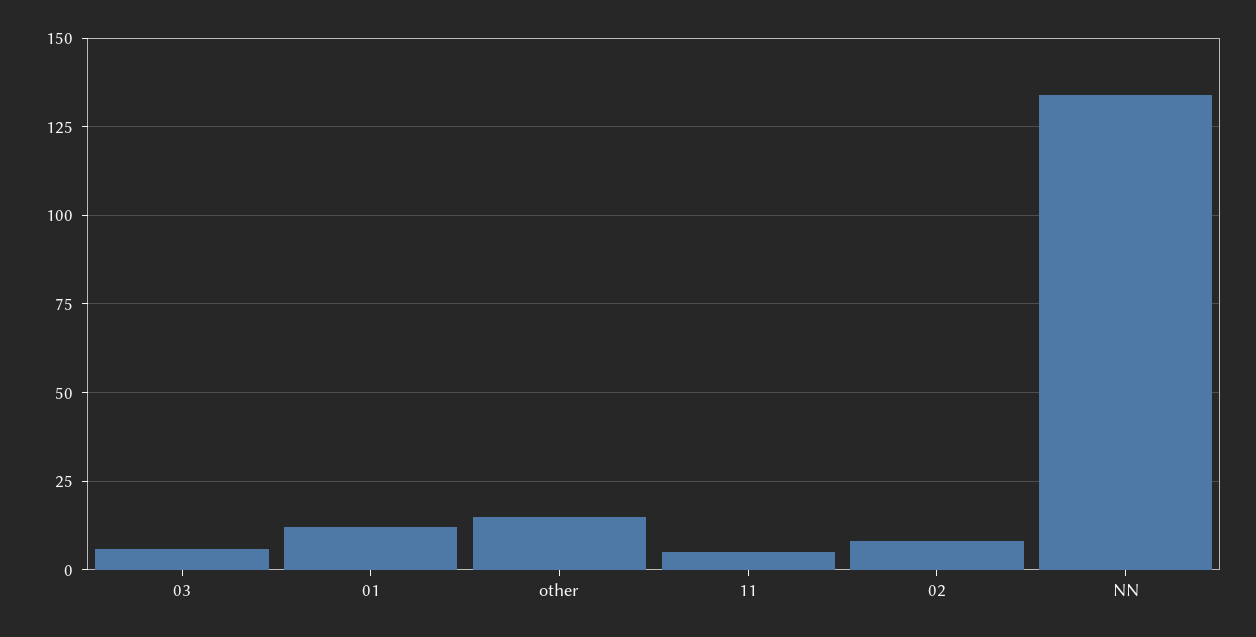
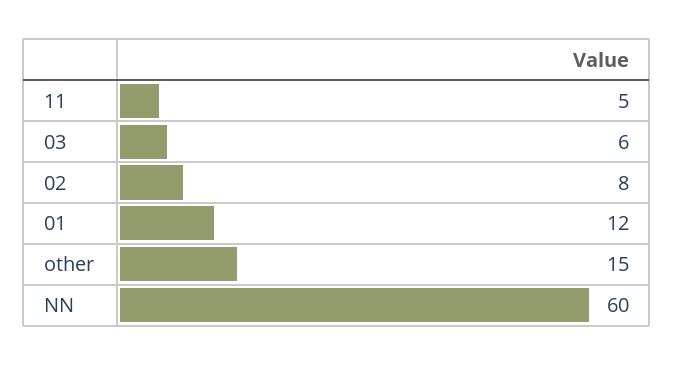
NN: 135 -> 60

